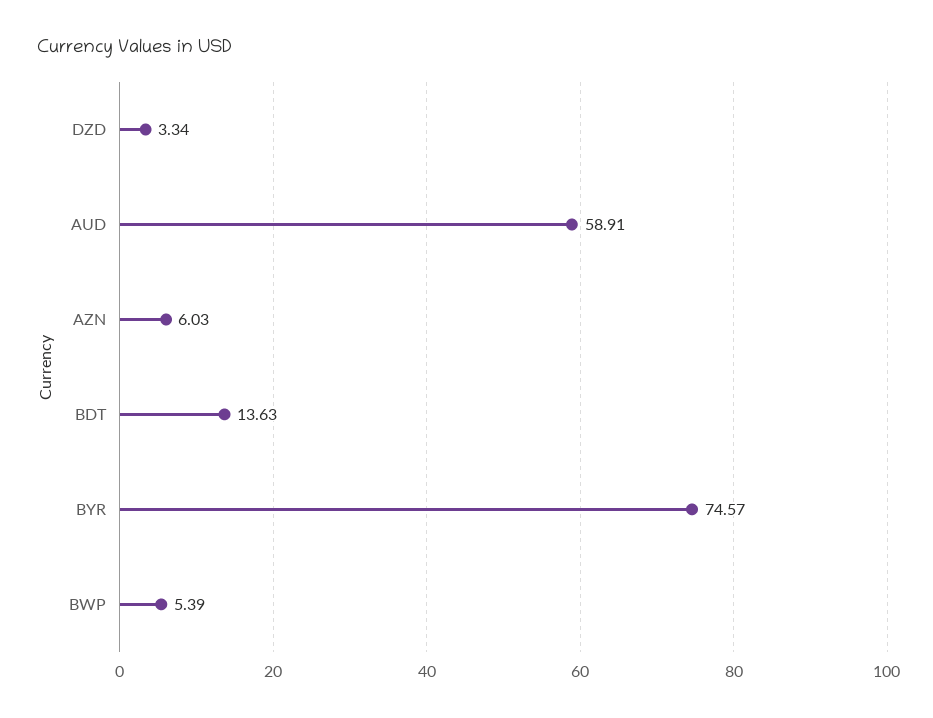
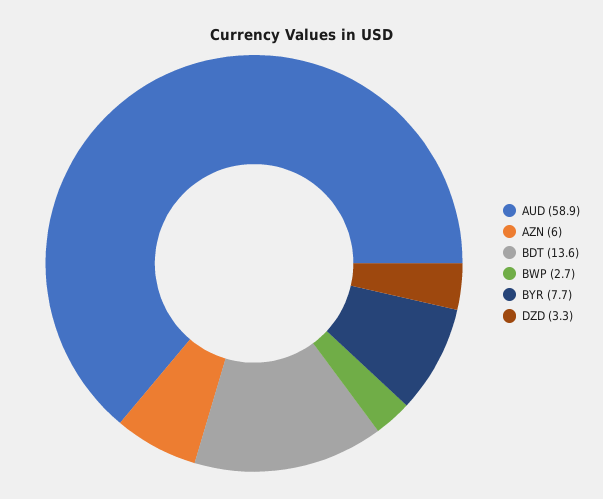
BYR: 74.57 -> 7.7
BWP: 5.39 -> 2.7

